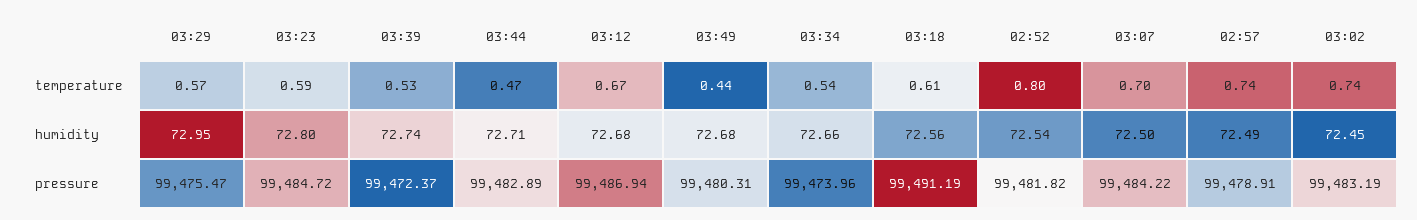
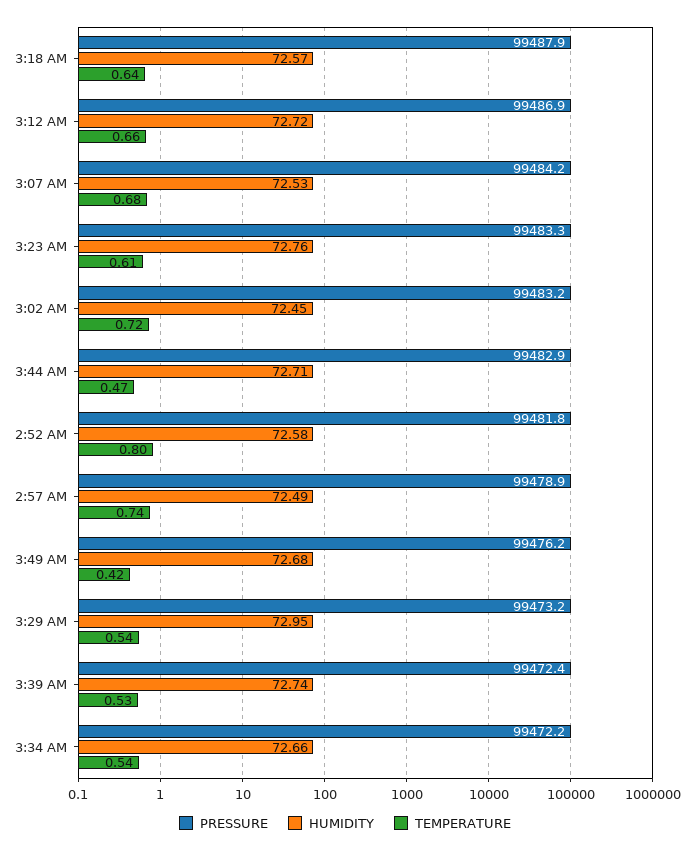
temperature, 03:29: 0.57 -> 0.54
temperature, 03:23: 0.59 -> 0.61
temperature, 03:12: 0.67 -> 0.66
temperature, 03:49: 0.44 -> 0.42
temperature, 03:18: 0.61 -> 0.64
temperature, 03:07: 0.7 -> 0.68
temperature, 03:02: 0.74 -> 0.72
humidity, 03:23: 72.8 -> 72.76
humidity, 03:12: 72.68 -> 72.72
humidity, 03:18: 72.56 -> 72.57
humidity, 02:52: 72.54 -> 72.58
humidity, 03:07: 72.5 -> 72.53
pressure, 03:29: 99475.47 -> 99473.2
pressure, 03:23: 99484.72 -> 99483.3
pressure, 03:49: 99480.31 -> 99476.2
pressure, 03:34: 99473.96 -> 99472.2
pressure, 03:18: 99491.19 -> 99487.9

